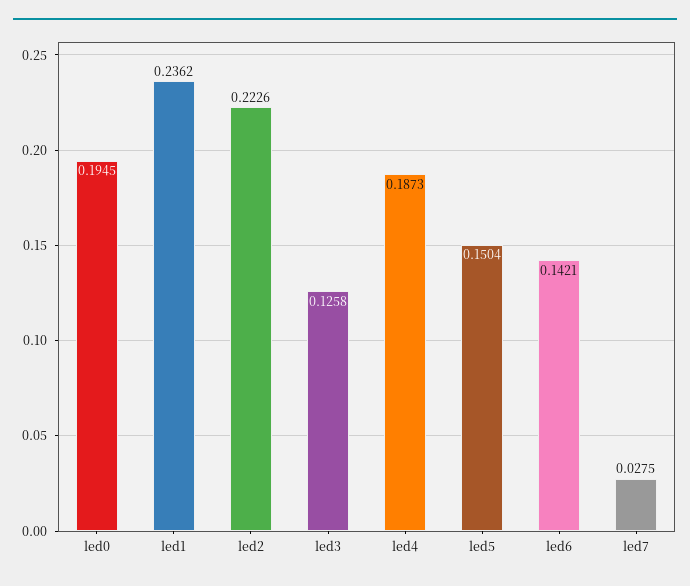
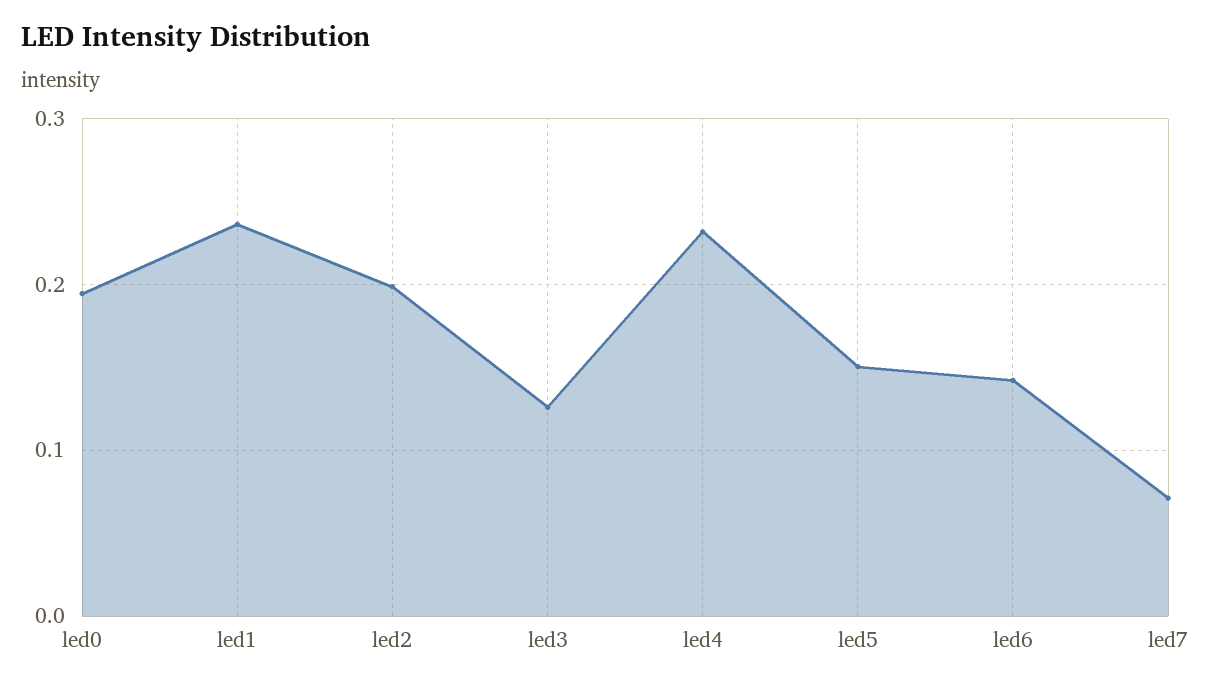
led2: 0.2226 -> 0.2
led4: 0.1873 -> 0.23
led7: 0.0275 -> 0.07

